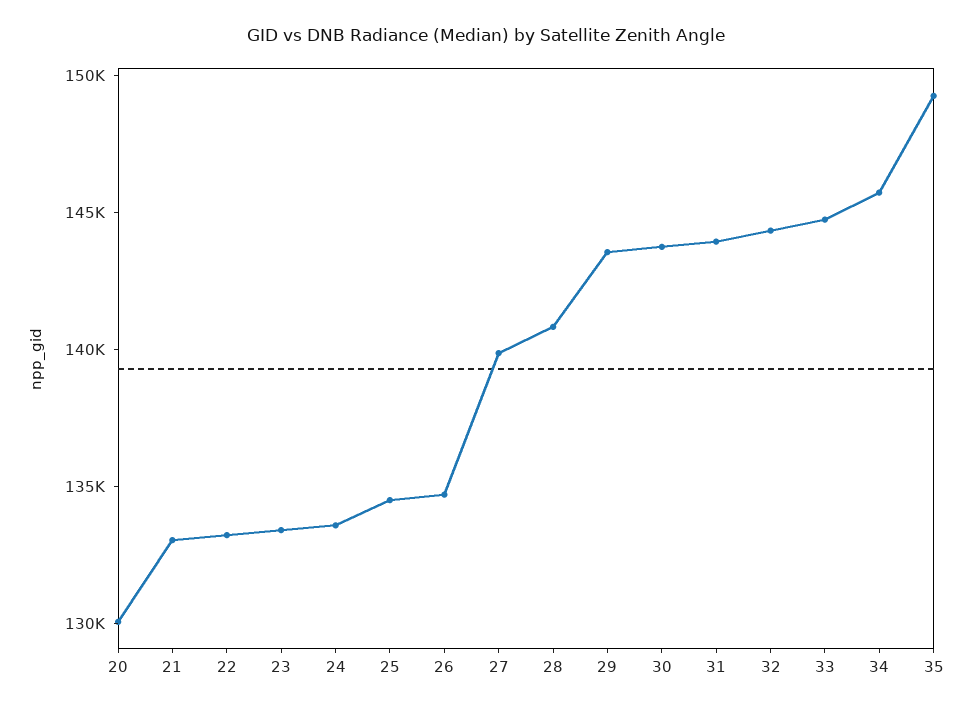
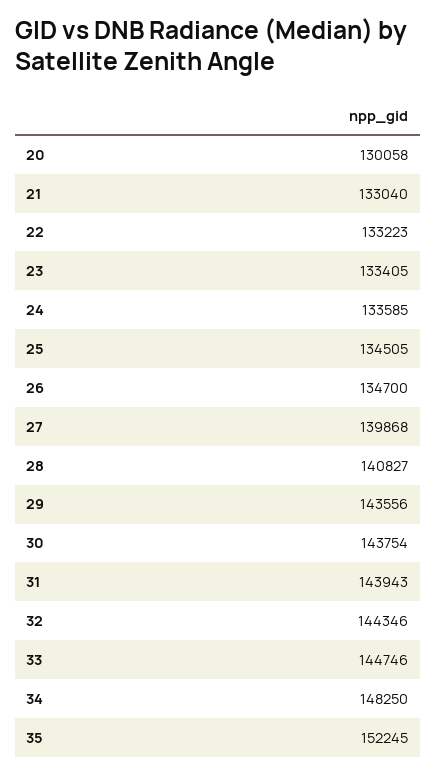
34: 146000 -> 148250
35: 149000 -> 152245

